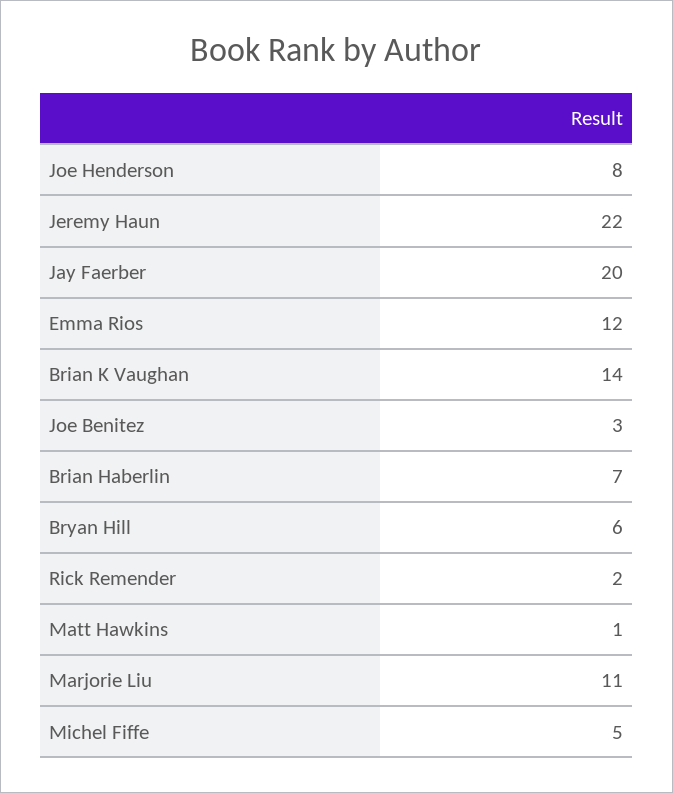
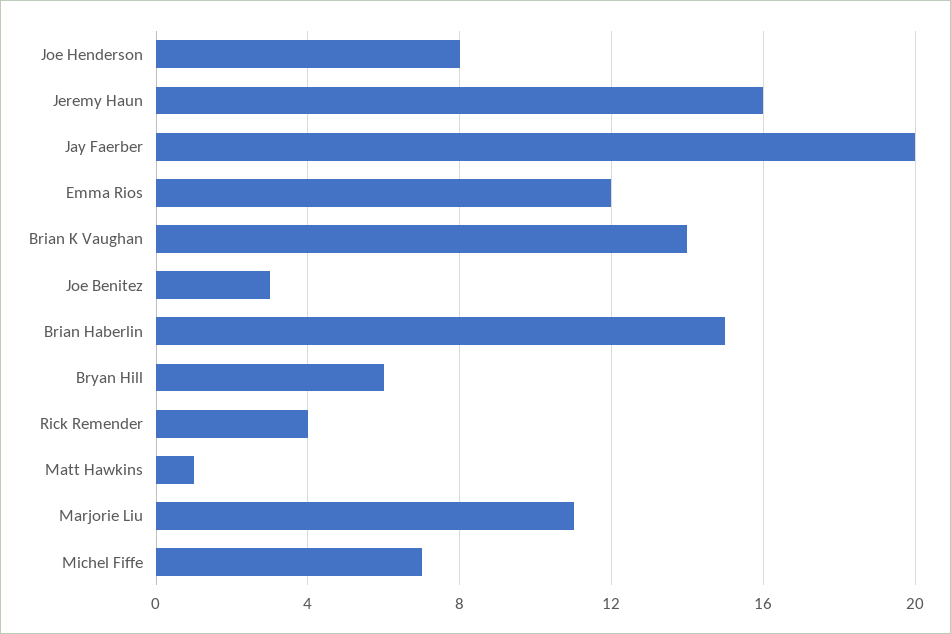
Jeremy Haun: 22 -> 16
Brian Haberlin: 7 -> 15
Rick Remender: 2 -> 4
Michel Fiffe: 5 -> 7

